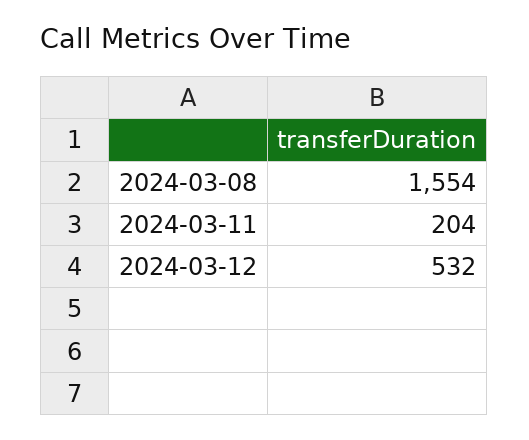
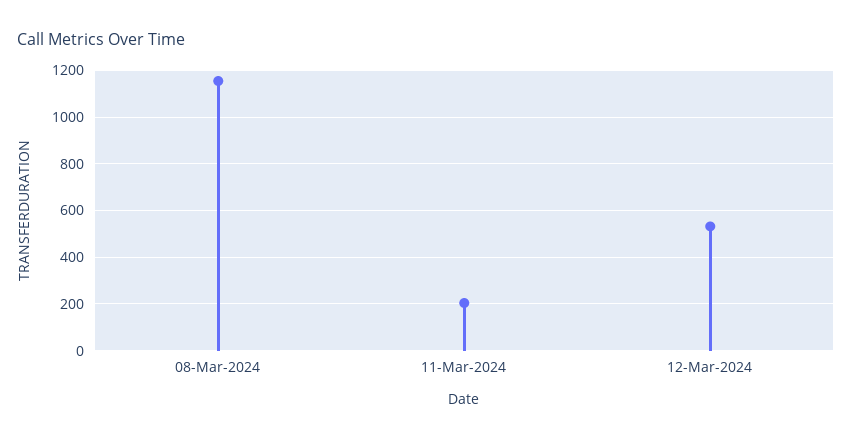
2024-03-08: 1554 -> 1150

